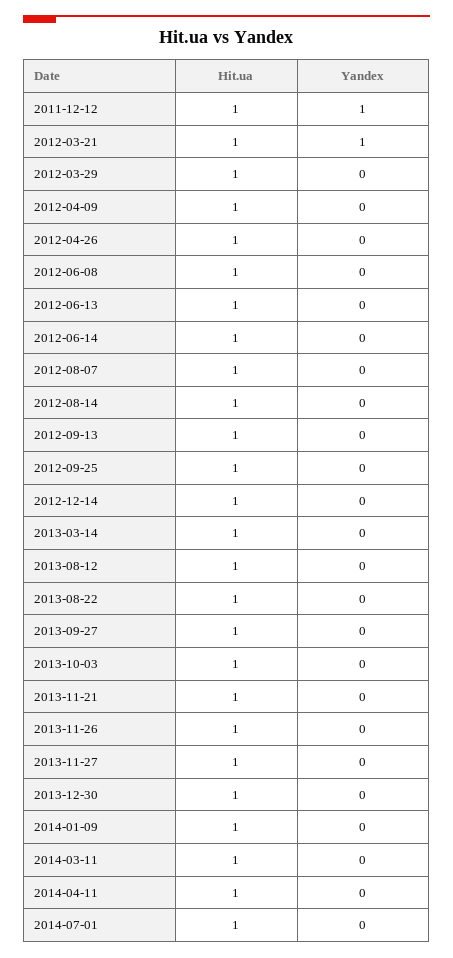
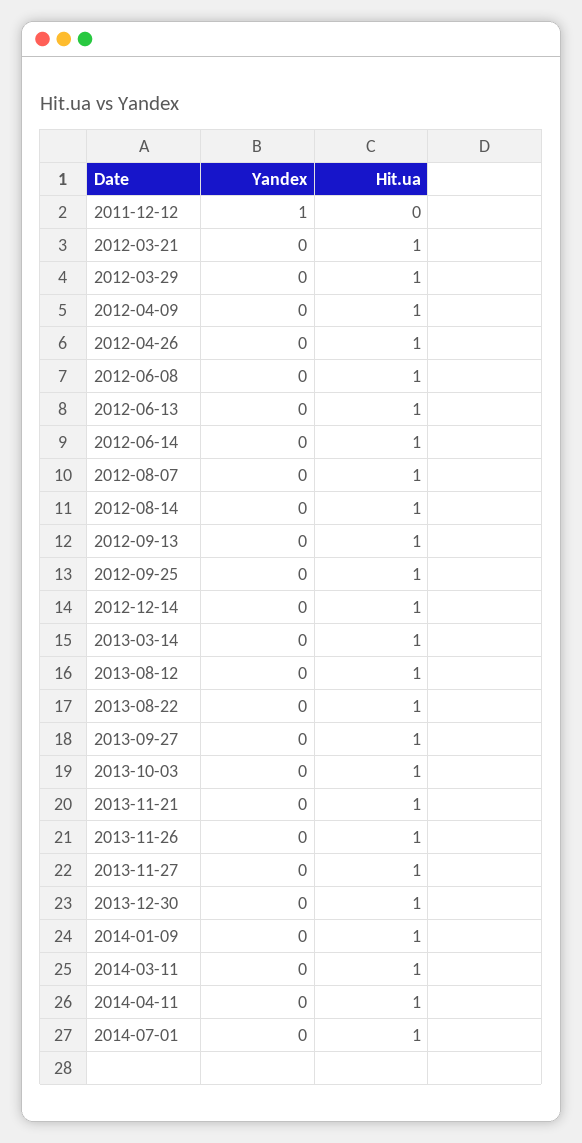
Hit.ua, 2011-12-12: 1 -> 0
Yandex, 2012-03-21: 1 -> 0

